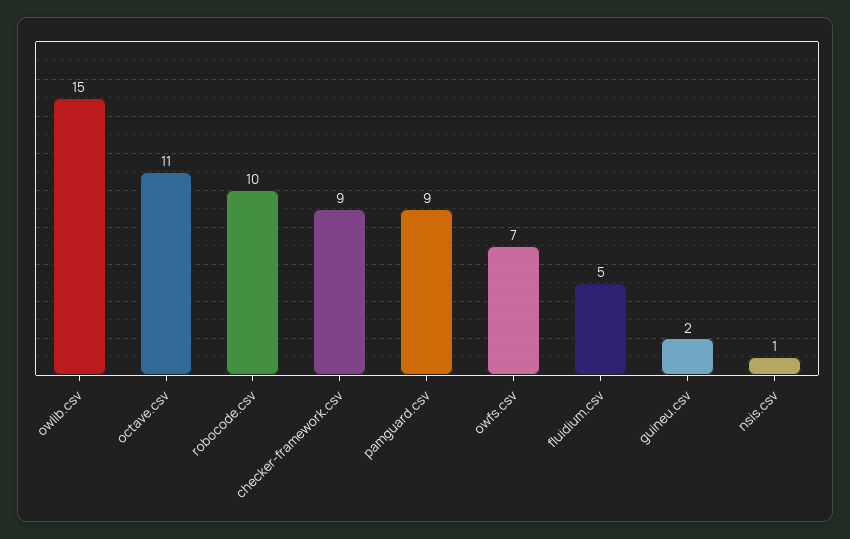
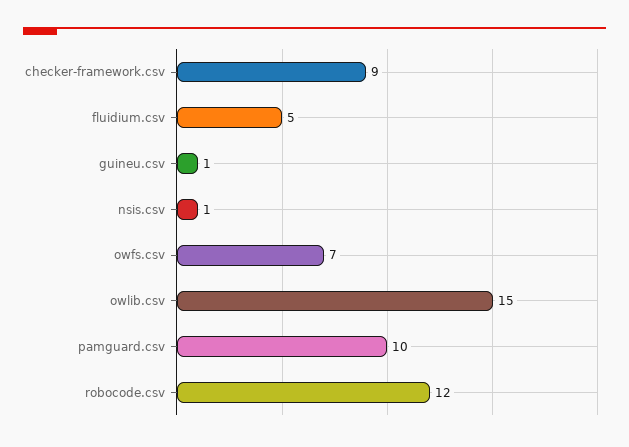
octave.csv: 11 -> none
robocode.csv: 10 -> 12
pamguard.csv: 9 -> 10
guineu.csv: 2 -> 1

